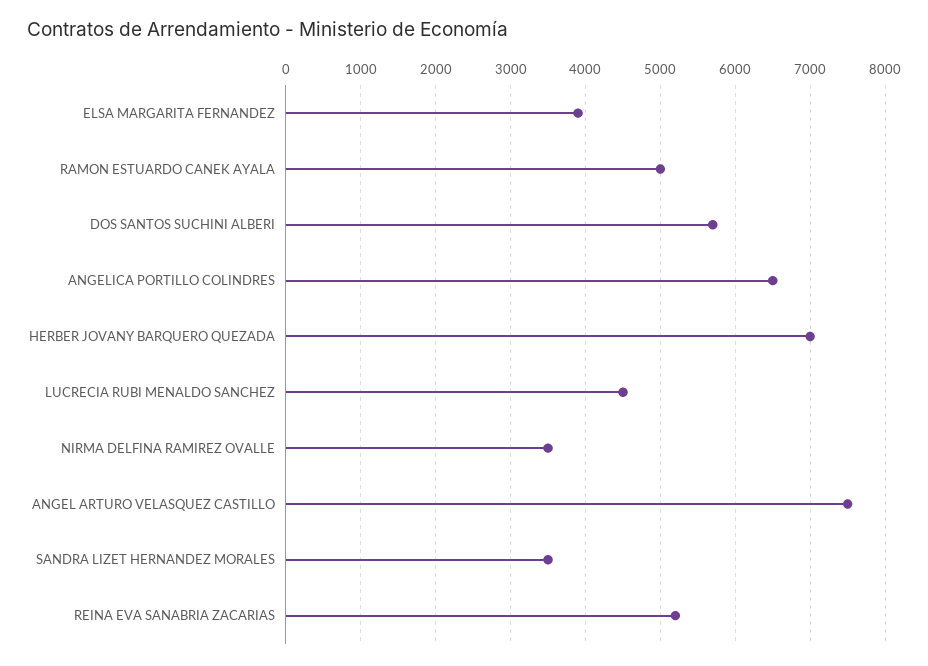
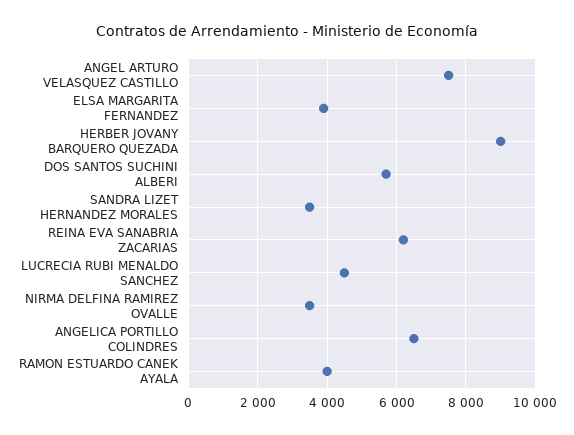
RAMON ESTUARDO CANEK AYALA: 5000 -> 4000
HERBER JOVANY BARQUERO QUEZADA: 7000 -> 9000
REINA EVA SANABRIA ZACARIAS: 5200 -> 6200

